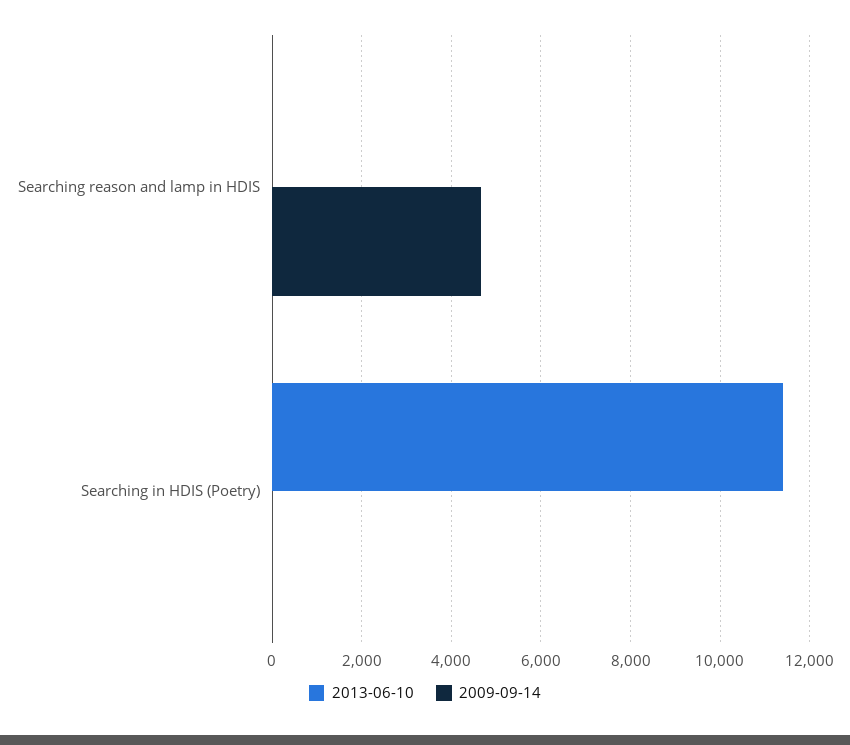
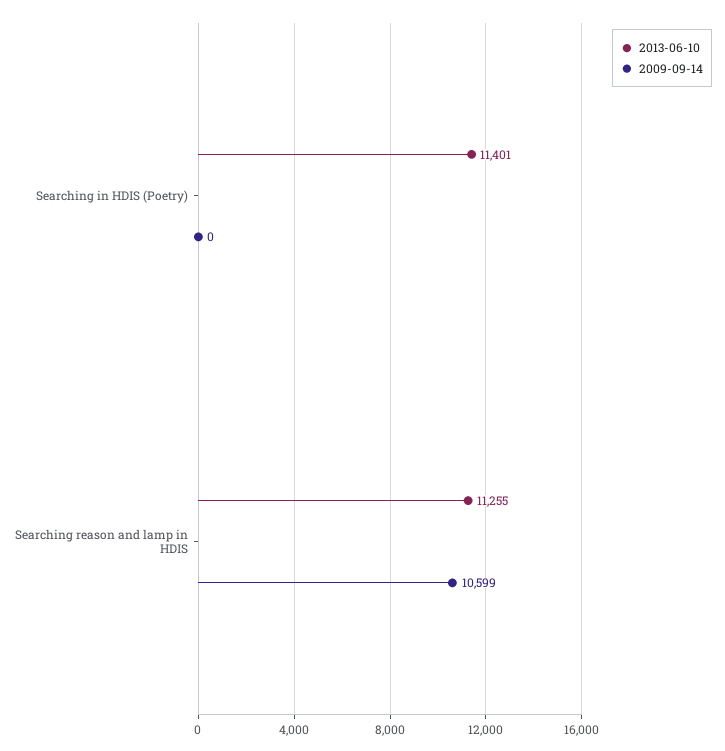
2013-06-10, Searching reason and lamp in HDIS: 0 -> 11255
2009-09-14, Searching reason and lamp in HDIS: 4600 -> 10599

